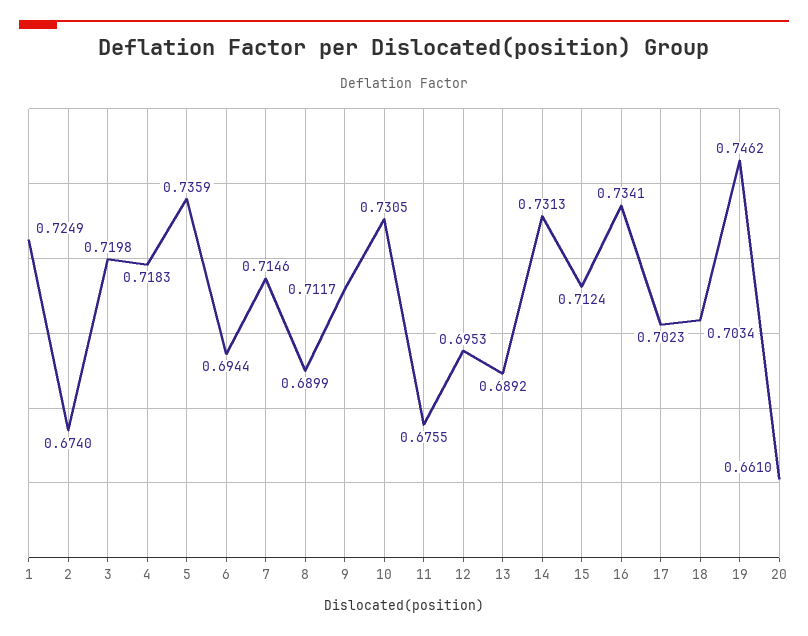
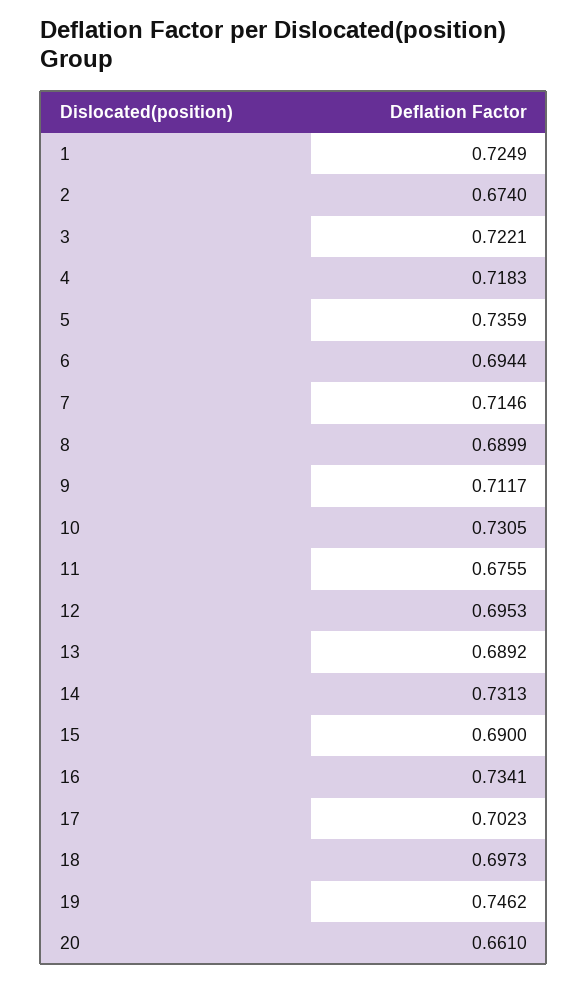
3: 0.7198 -> 0.7221
15: 0.7124 -> 0.69
18: 0.7034 -> 0.6973

